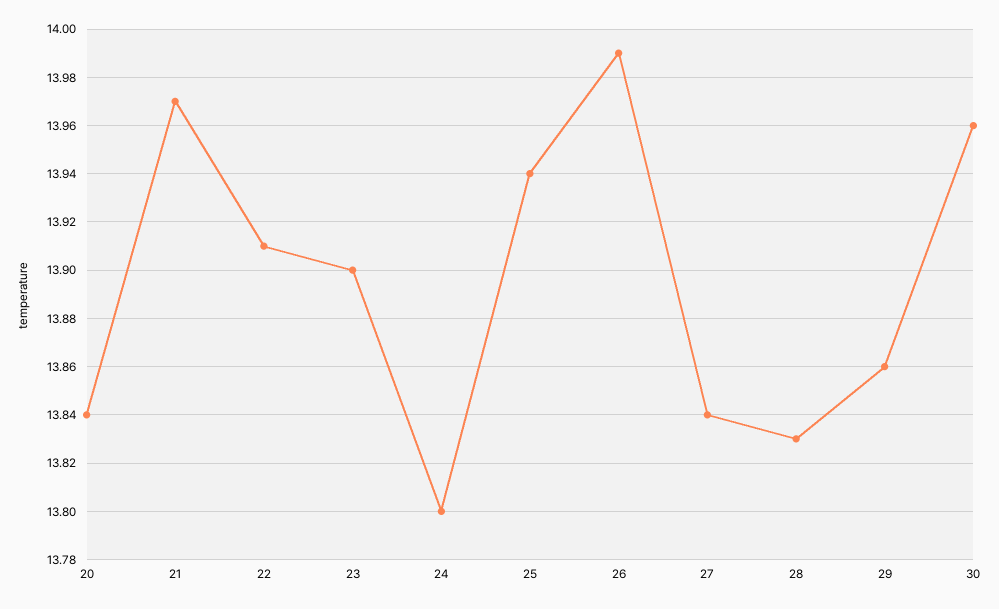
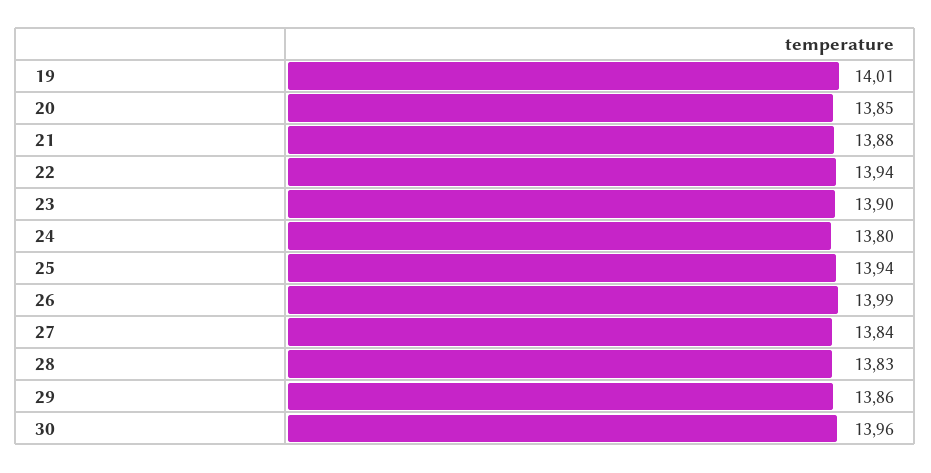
20: 13.84 -> 13.85
21: 13.97 -> 13.88
22: 13.91 -> 13.94
19: none -> 14.01

